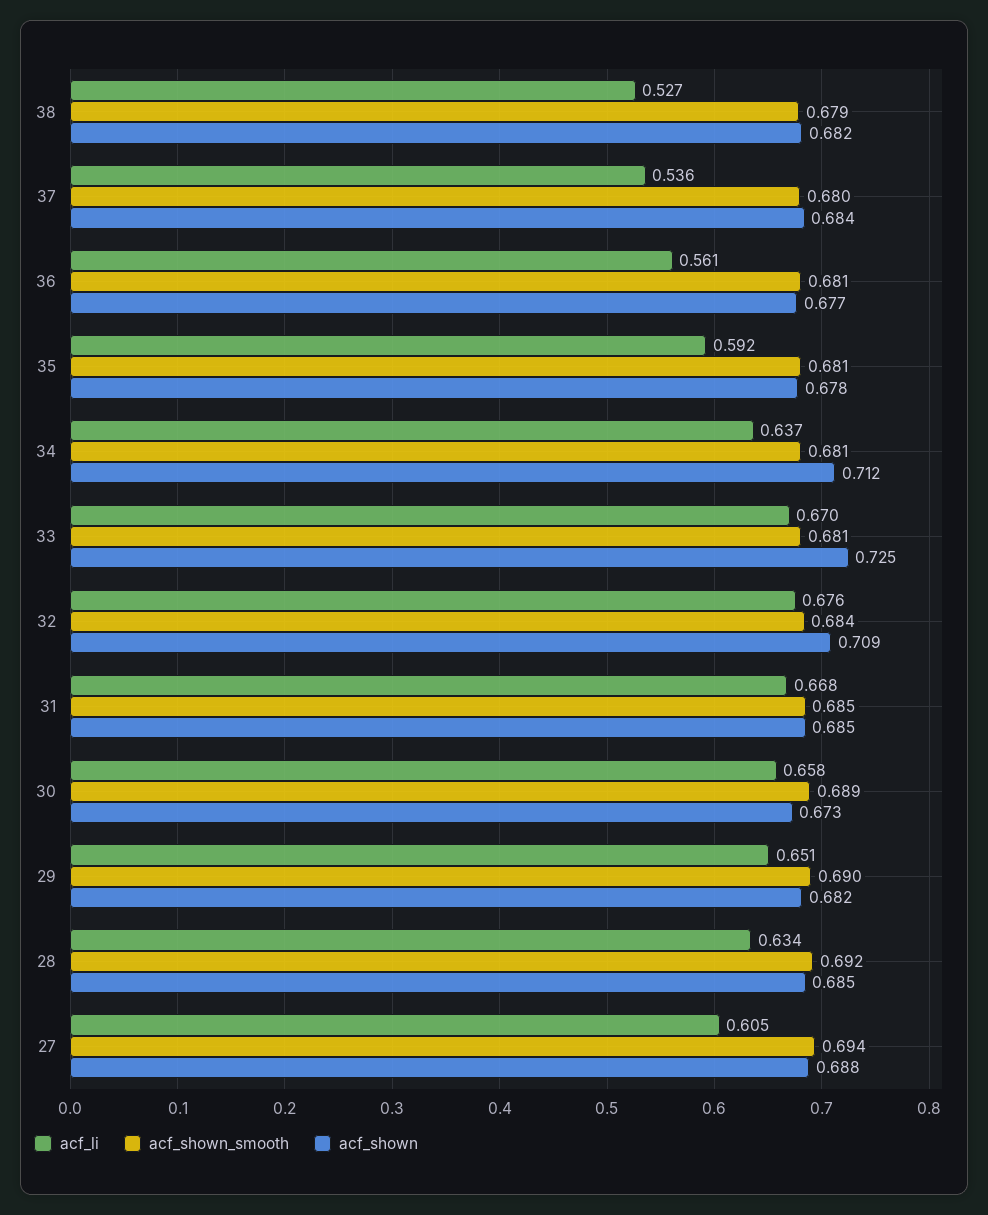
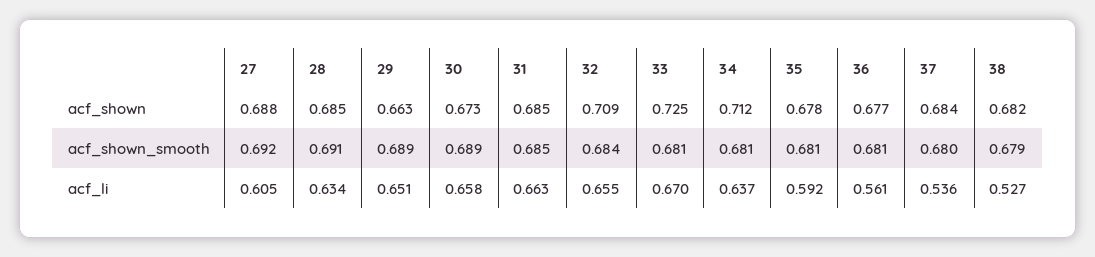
acf_li, 32: 0.676 -> 0.655
acf_li, 31: 0.668 -> 0.663
acf_shown_smooth, 29: 0.69 -> 0.689
acf_shown, 29: 0.682 -> 0.663
acf_shown_smooth, 28: 0.692 -> 0.691
acf_shown_smooth, 27: 0.694 -> 0.692

